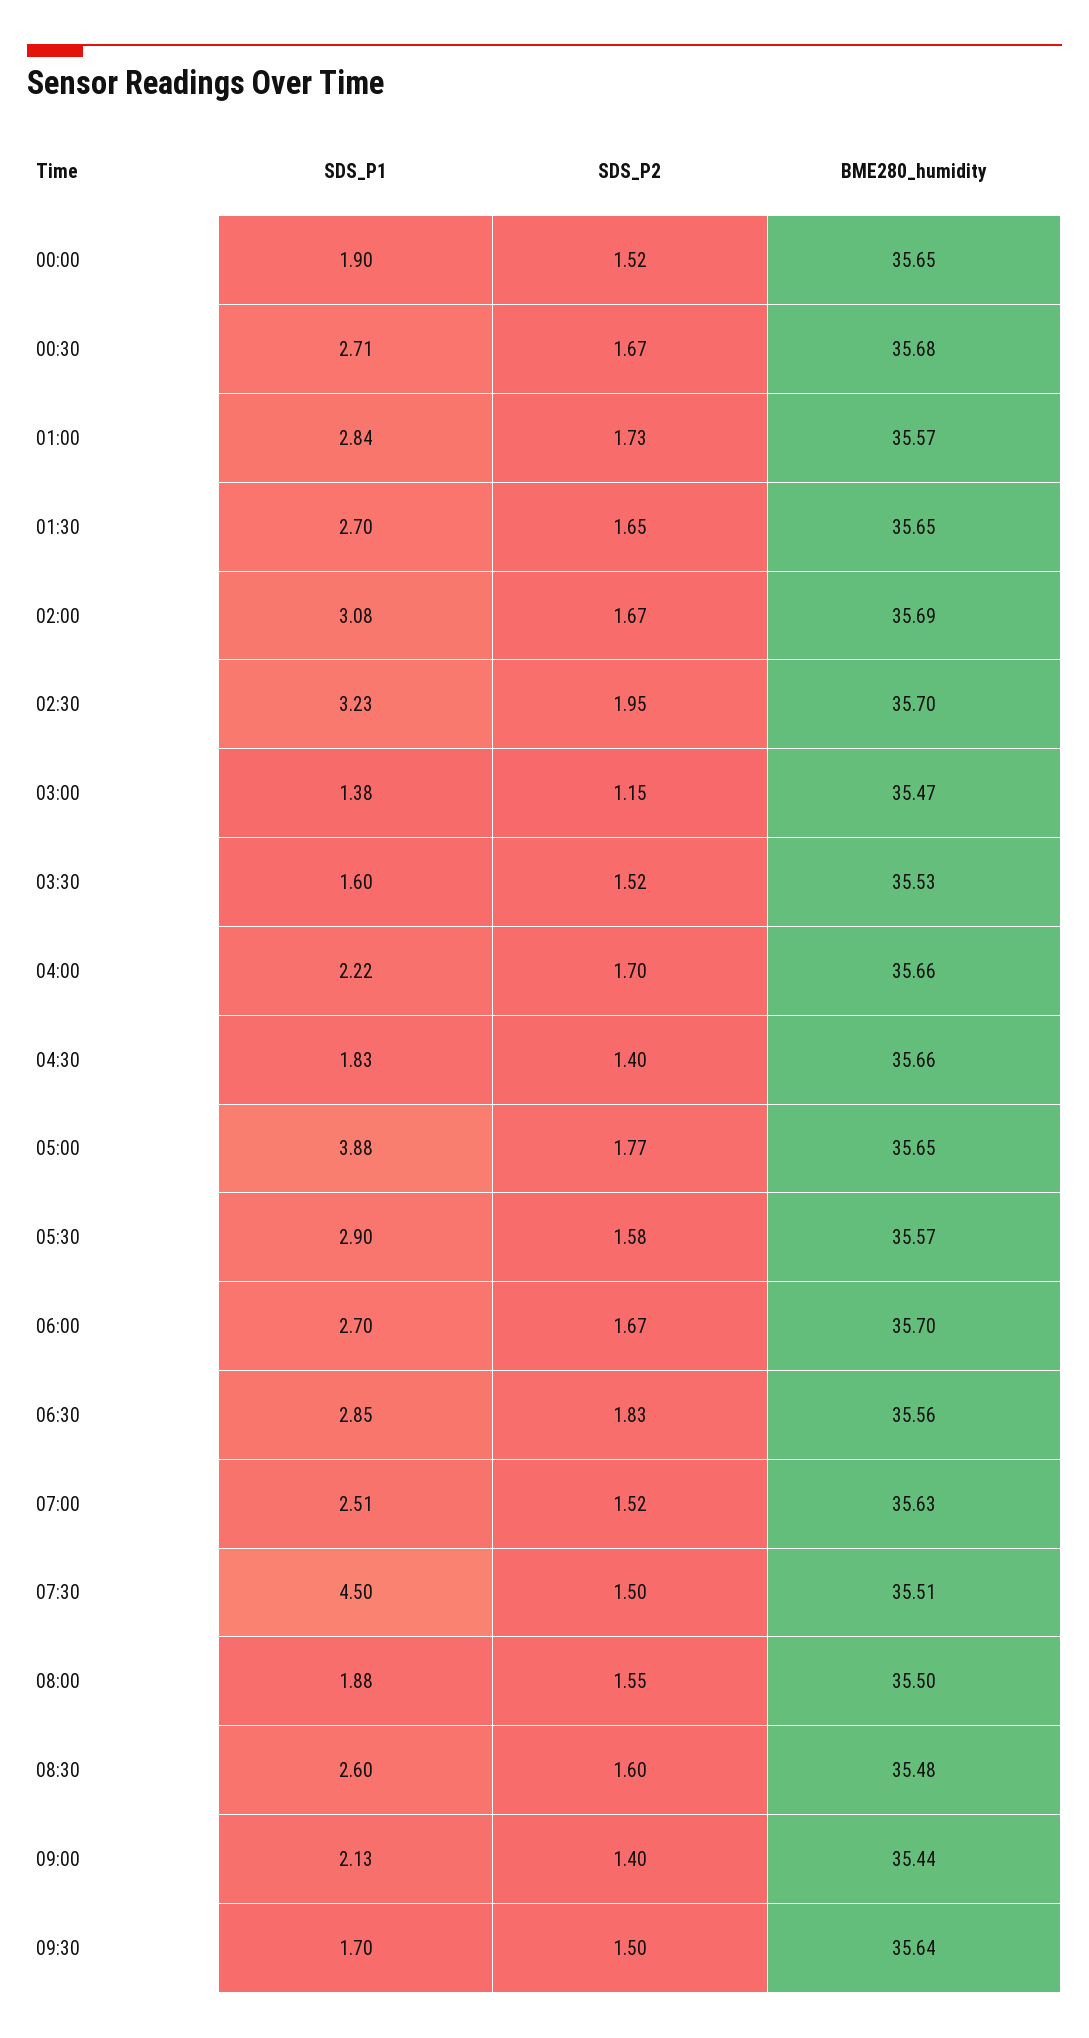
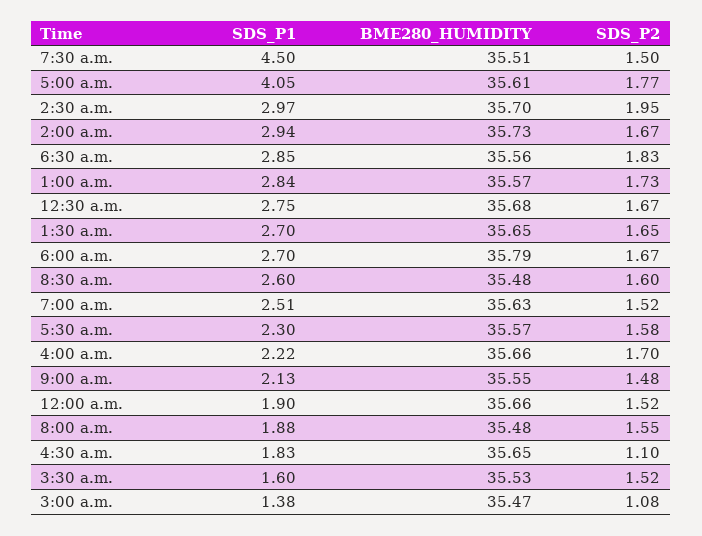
BME280_humidity, 00:00: 35.65 -> 35.66
SDS_P1, 00:30: 2.71 -> 2.75
SDS_P1, 02:00: 3.08 -> 2.94
BME280_humidity, 02:00: 35.69 -> 35.73
SDS_P1, 02:30: 3.23 -> 2.97
SDS_P2, 03:00: 1.15 -> 1.08
SDS_P2, 04:30: 1.4 -> 1.1
BME280_humidity, 04:30: 35.66 -> 35.65
SDS_P1, 05:00: 3.88 -> 4.05
BME280_humidity, 05:00: 35.65 -> 35.61
SDS_P1, 05:30: 2.9 -> 2.3
BME280_humidity, 06:00: 35.7 -> 35.79
BME280_humidity, 08:00: 35.5 -> 35.48
SDS_P2, 09:00: 1.4 -> 1.48
BME280_humidity, 09:00: 35.44 -> 35.55
SDS_P1, 09:30: 1.7 -> none
SDS_P2, 09:30: 1.5 -> none
BME280_humidity, 09:30: 35.64 -> none

